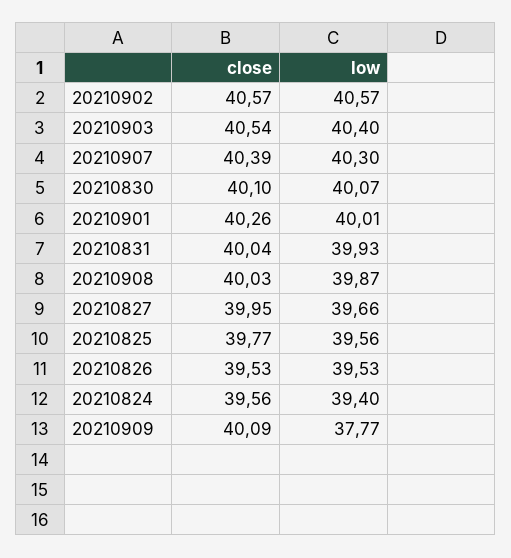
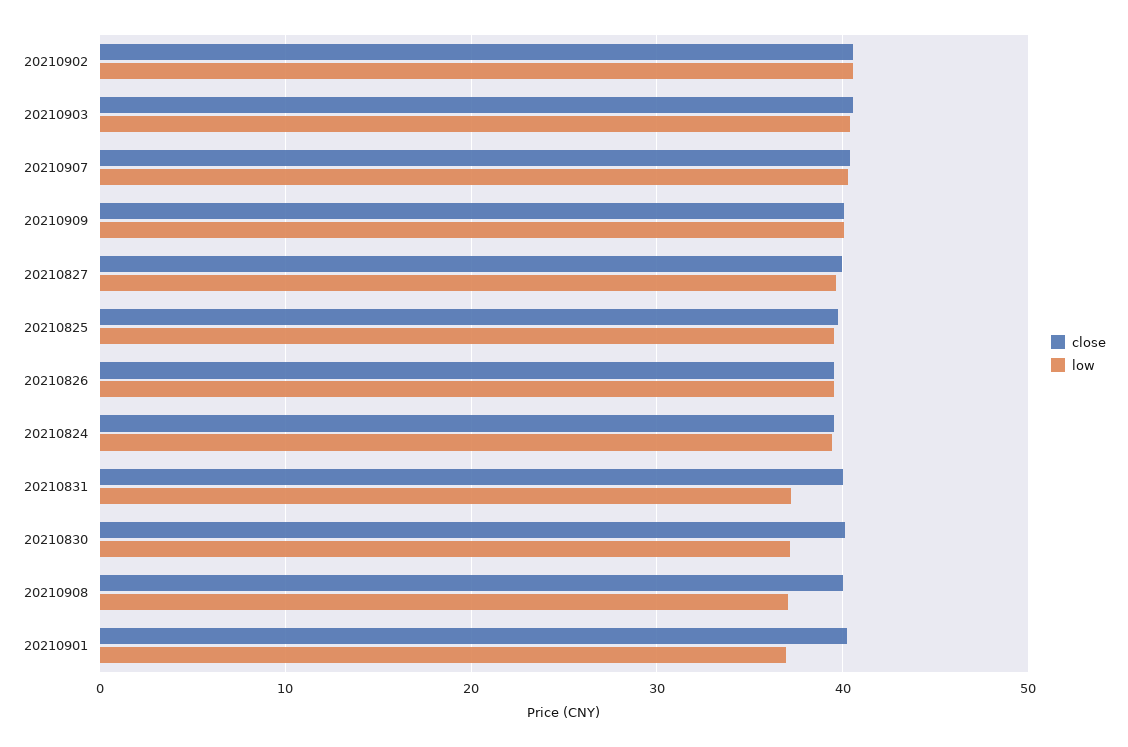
low, 20210830: 40.07 -> 37
low, 20210901: 40.01 -> 37
low, 20210831: 39.93 -> 37
low, 20210908: 39.87 -> 37
low, 20210909: 37.77 -> 40

